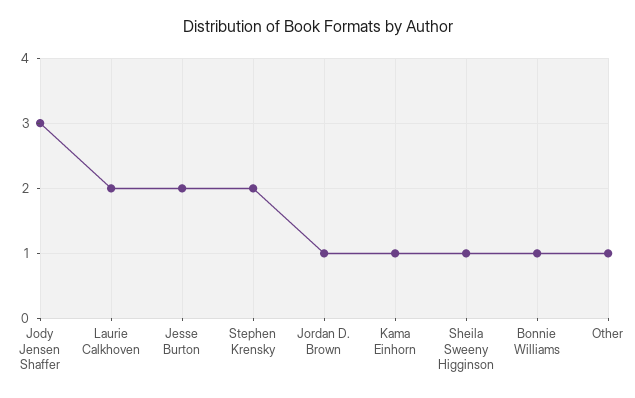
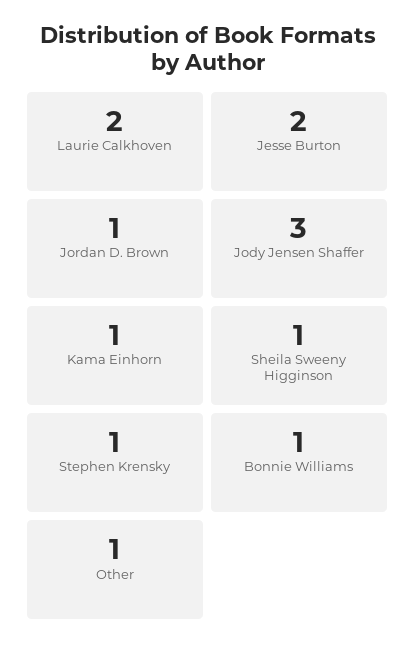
Stephen Krensky: 2 -> 1

